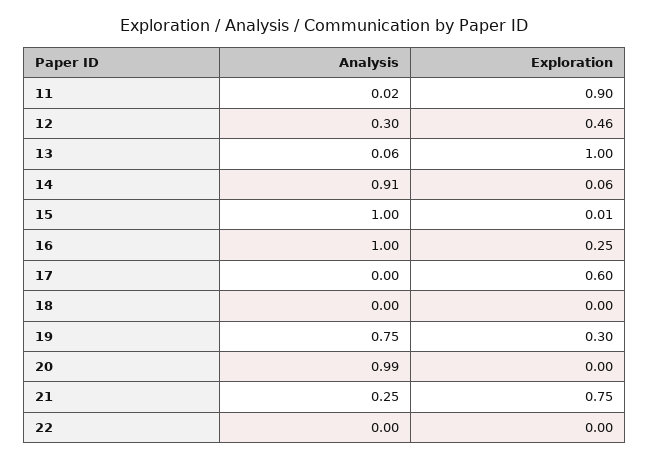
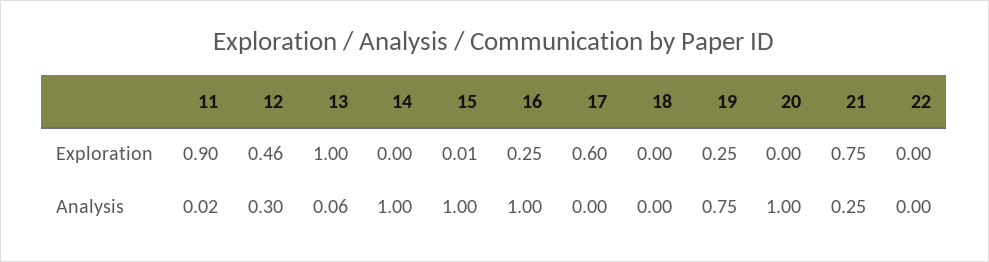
Analysis, 14: 0.91 -> 1
Exploration, 14: 0.06 -> 0
Exploration, 19: 0.3 -> 0.25
Analysis, 20: 0.99 -> 1

